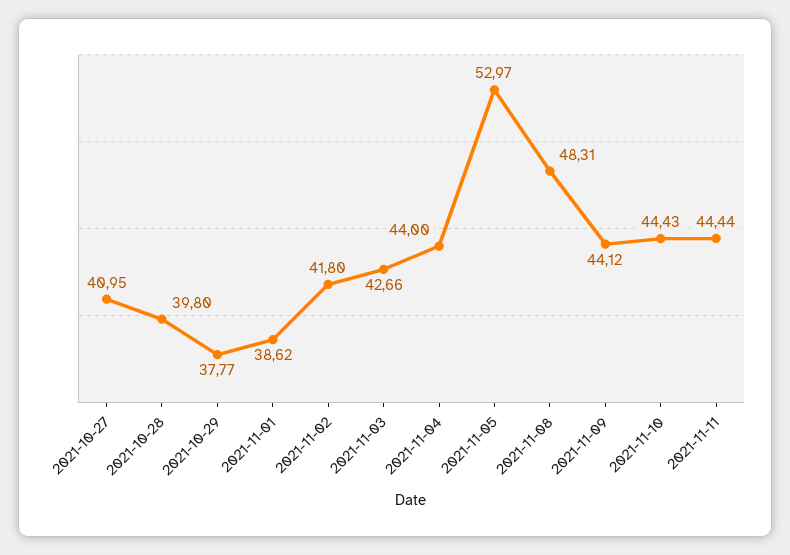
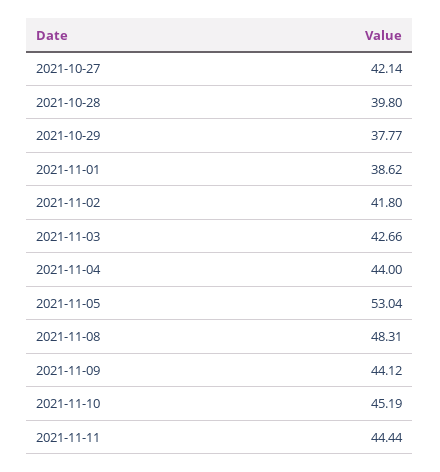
2021-10-27: 40.95 -> 42.14
2021-11-05: 52.97 -> 53.04
2021-11-10: 44.43 -> 45.19

